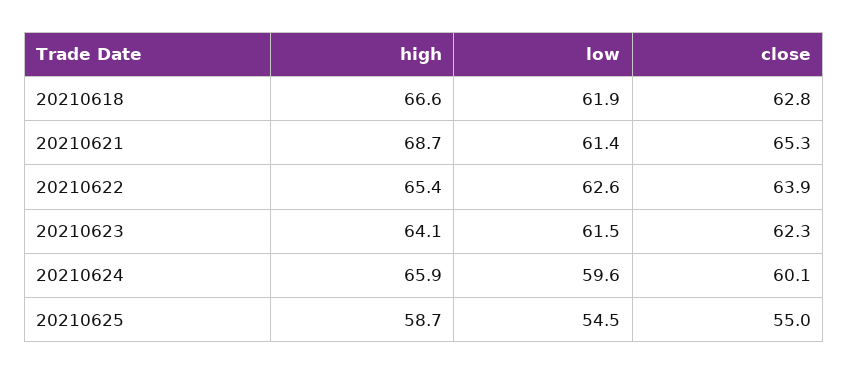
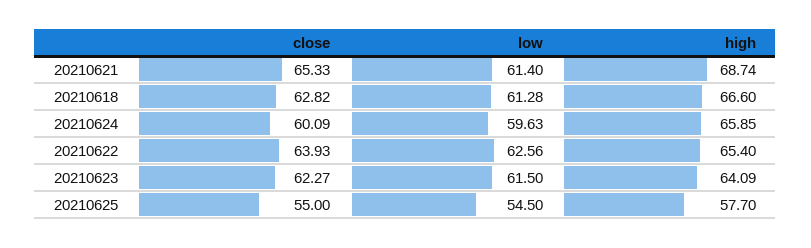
low, 20210618: 61.9 -> 61.28
high, 20210625: 58.7 -> 57.7

